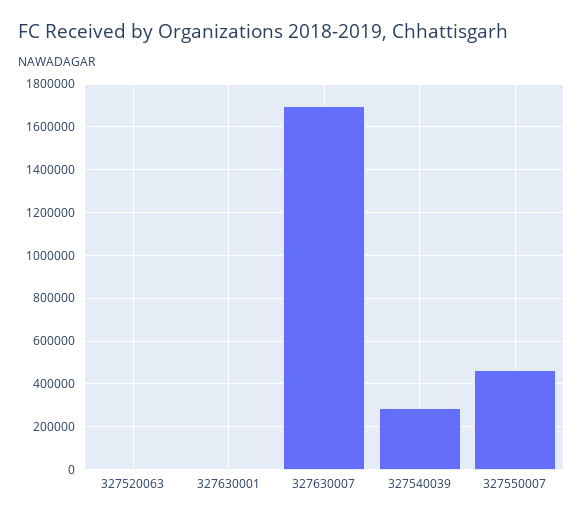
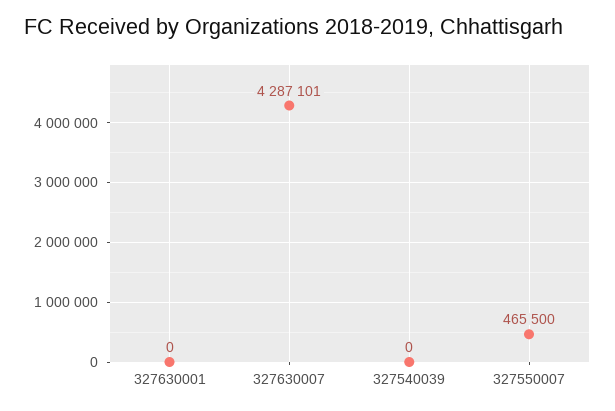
327520063: 0 -> none
327630007: 1700000 -> 4287101
327540039: 300000 -> 0

